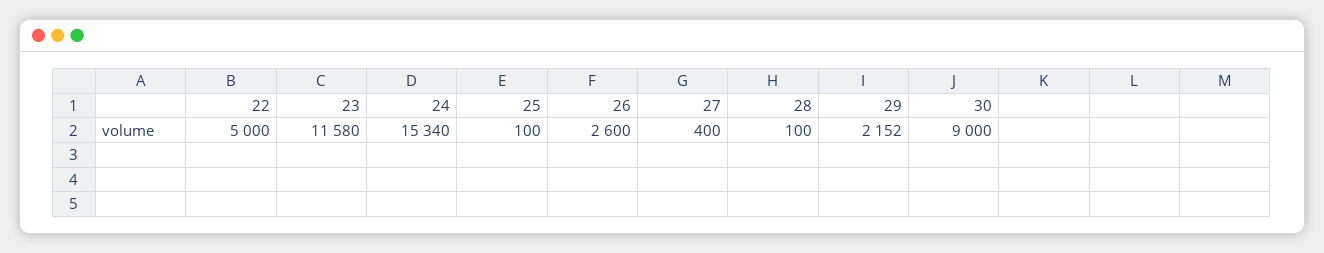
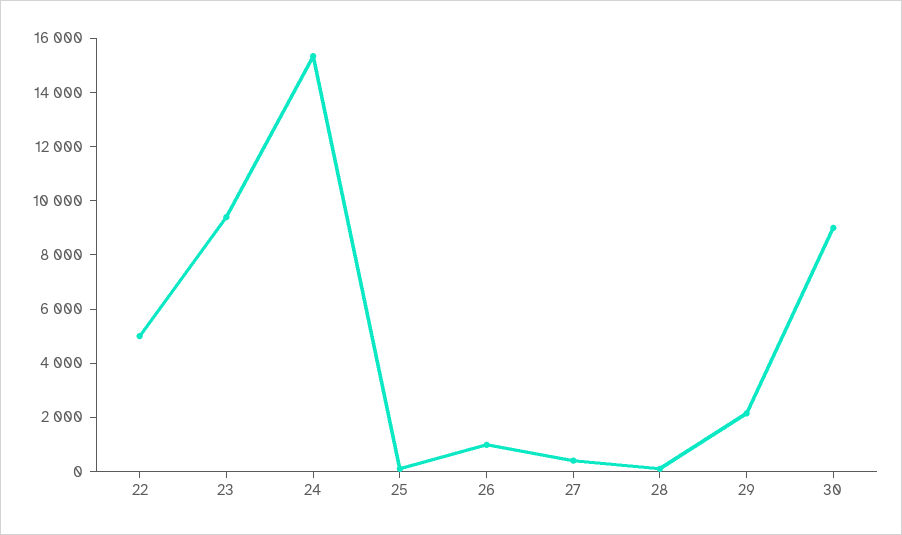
23: 11580 -> 9500
26: 2600 -> 1000

